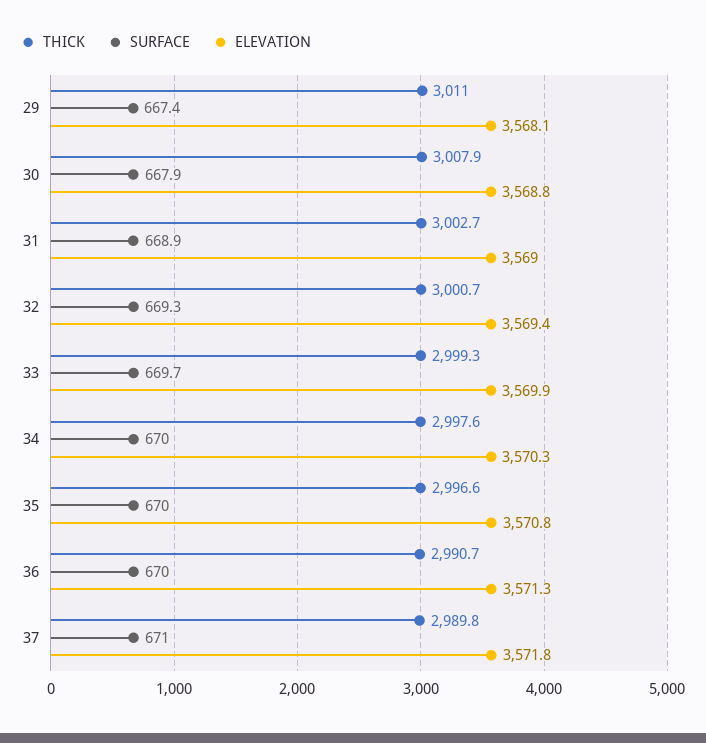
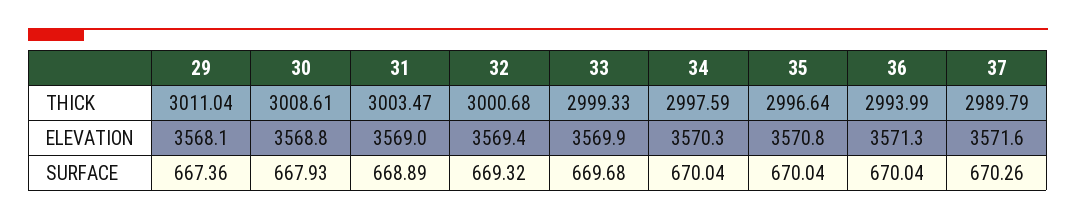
THICK, 30: 3007.9 -> 3008.61
THICK, 31: 3002.7 -> 3003.47
THICK, 36: 2990.7 -> 2993.99
SURFACE, 37: 671 -> 670.26
ELEVATION, 37: 3571.8 -> 3571.6

